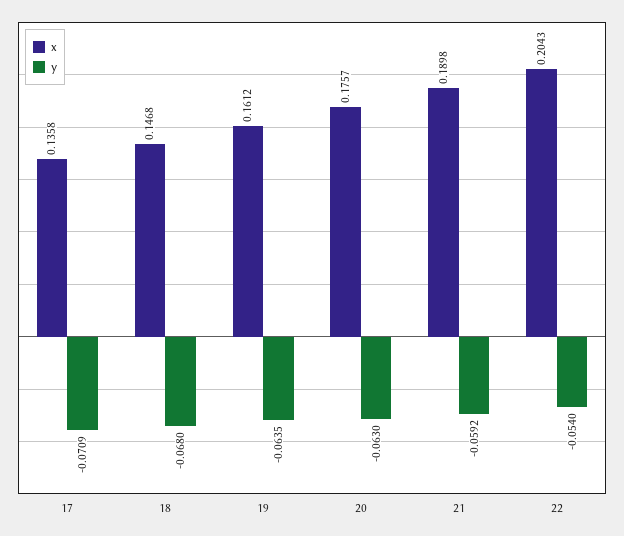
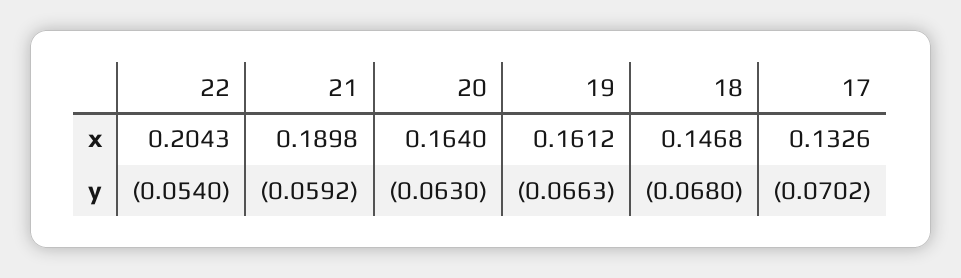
x, 17: 0.1358 -> 0.1326
y, 17: -0.0709 -> -0.0702
y, 19: -0.0635 -> -0.0663
x, 20: 0.1757 -> 0.164

